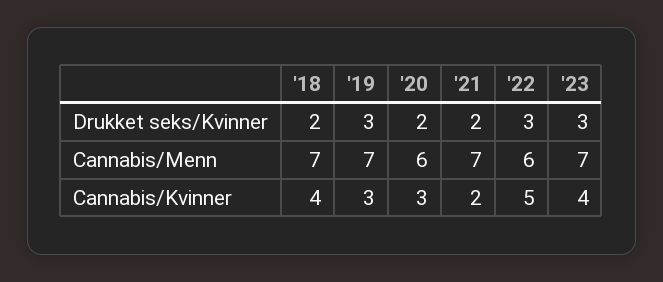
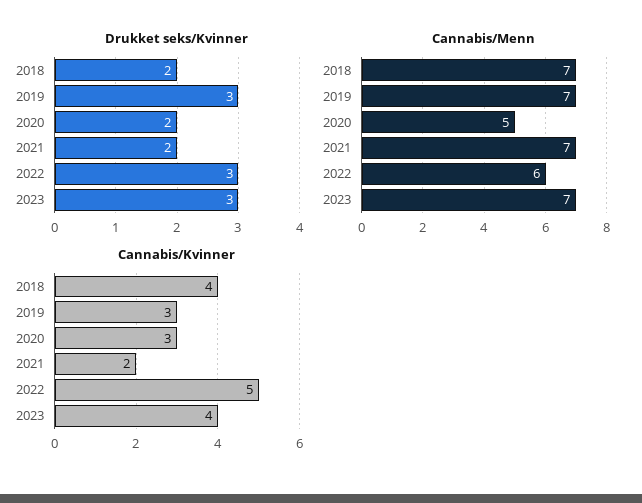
Cannabis/Menn, '20: 6 -> 5

